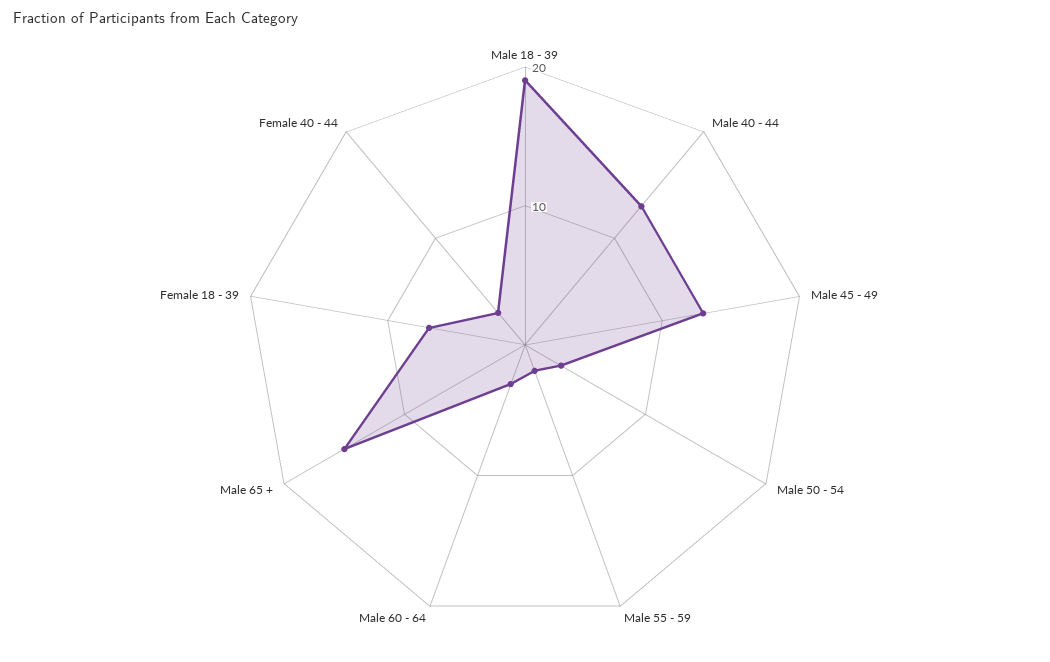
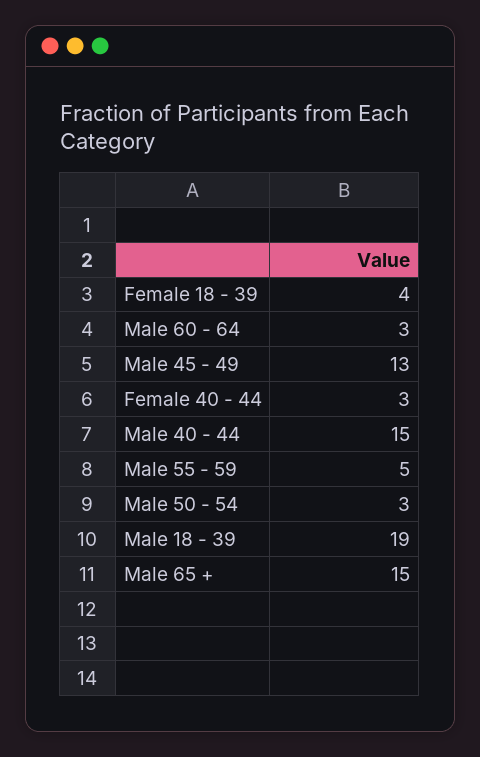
Male 40 - 44: 13 -> 15
Male 55 - 59: 2 -> 5
Female 18 - 39: 7 -> 4

